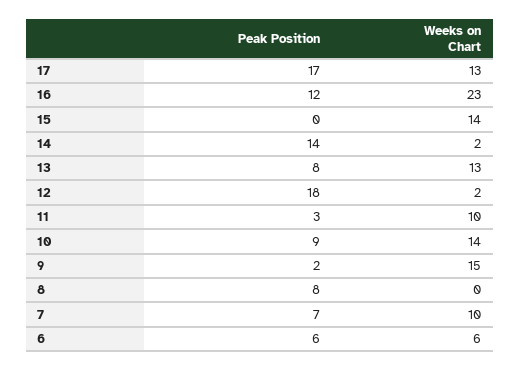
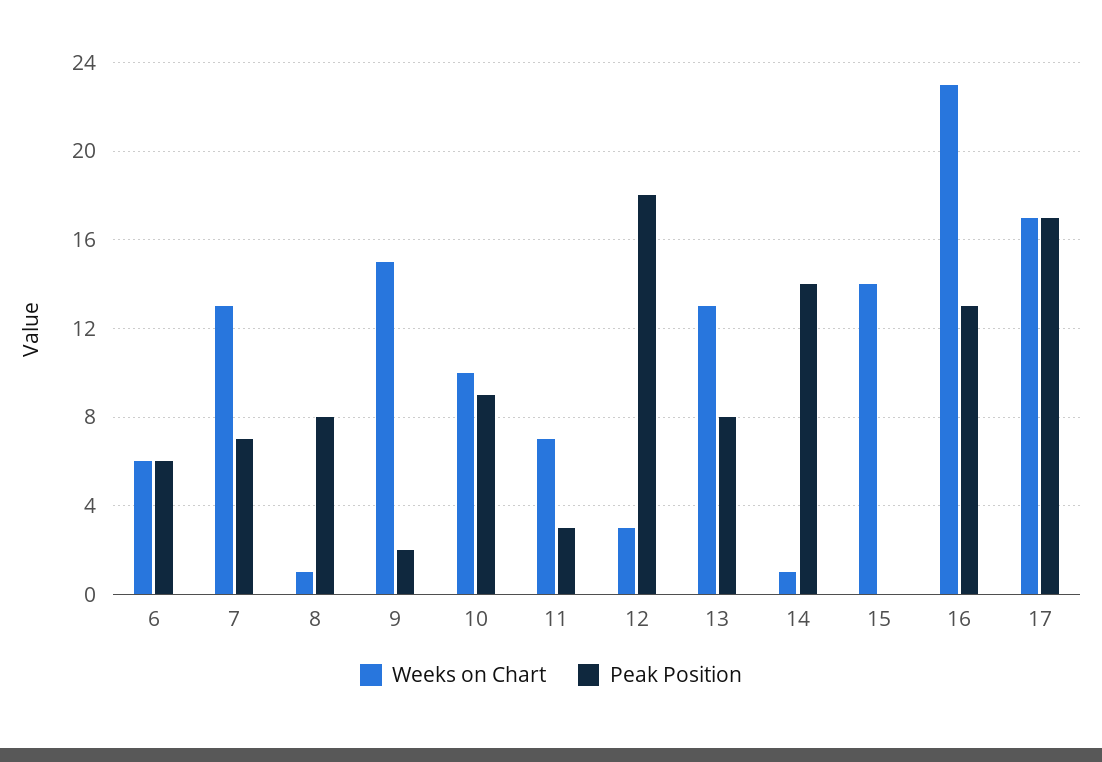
Weeks on Chart, 17: 13 -> 17
Peak Position, 16: 12 -> 13
Weeks on Chart, 14: 2 -> 1
Weeks on Chart, 12: 2 -> 3
Weeks on Chart, 11: 10 -> 7
Weeks on Chart, 10: 14 -> 10
Weeks on Chart, 8: 0 -> 1
Weeks on Chart, 7: 10 -> 13

